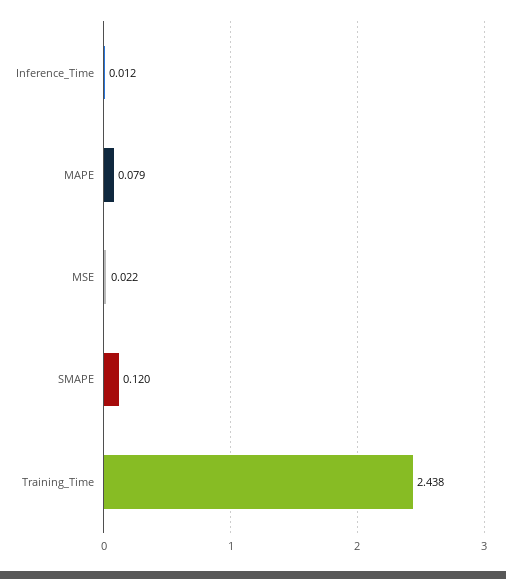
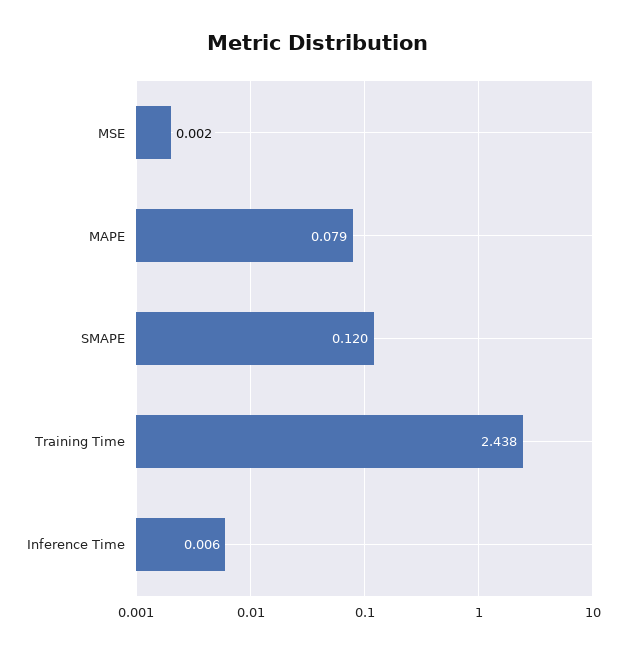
Inference_Time: 0.012 -> 0.006
MSE: 0.022 -> 0.002

